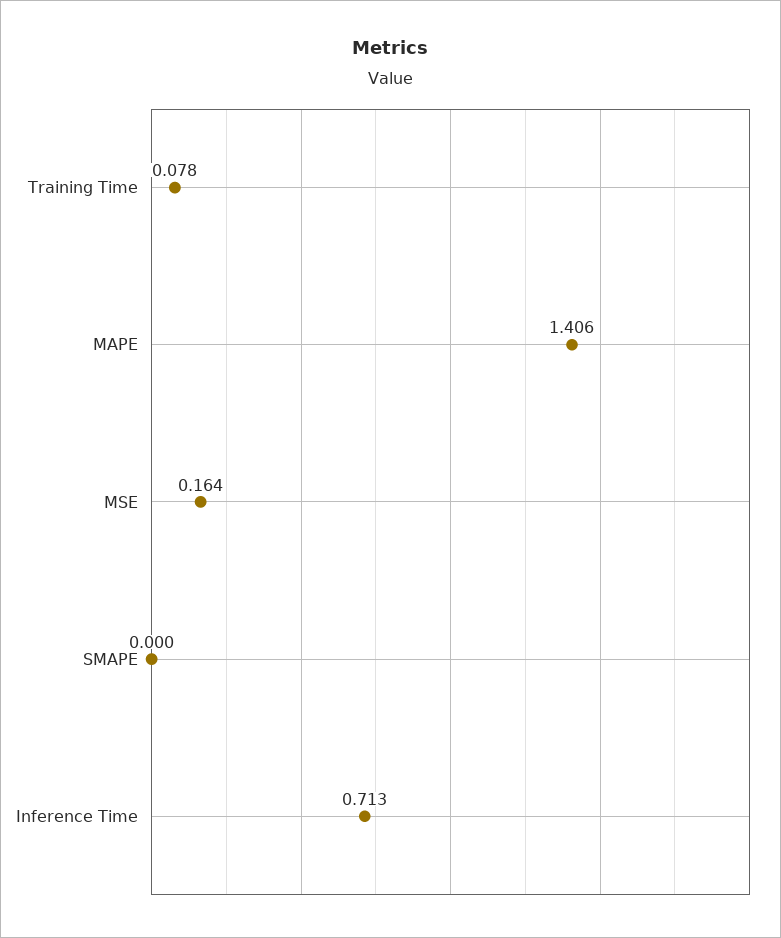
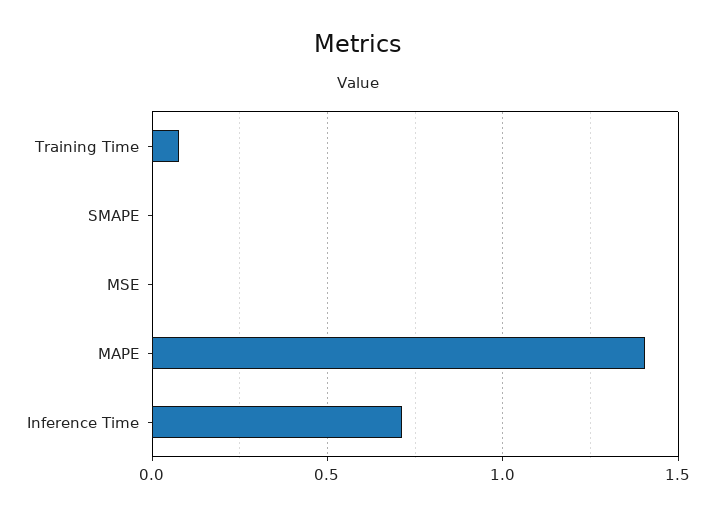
MSE: 0.164 -> 0

